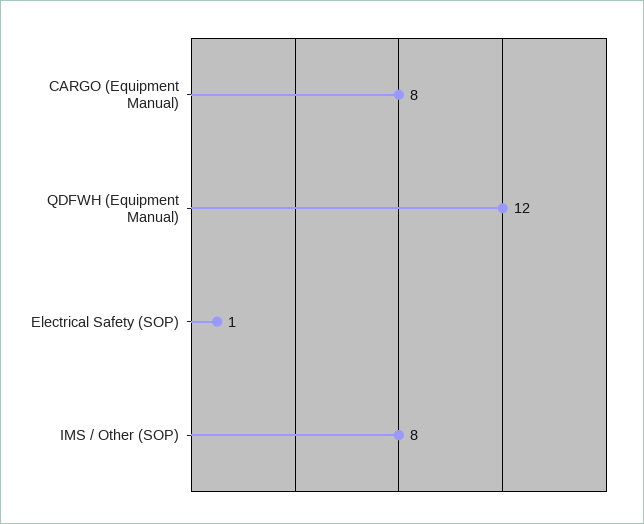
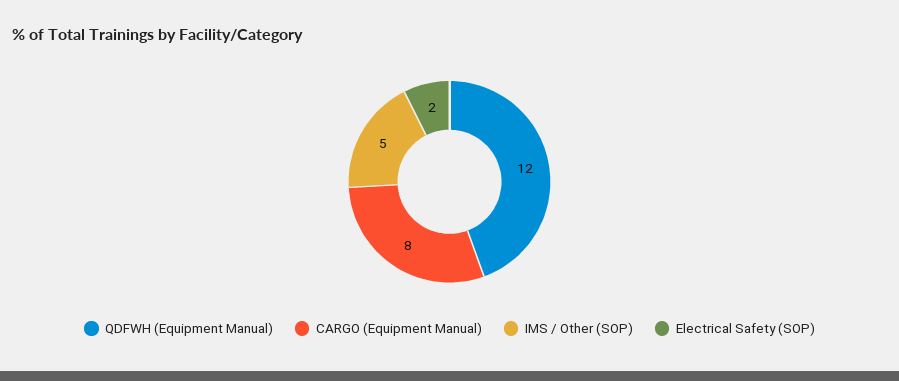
Electrical Safety (SOP): 1 -> 2
IMS / Other (SOP): 8 -> 5

